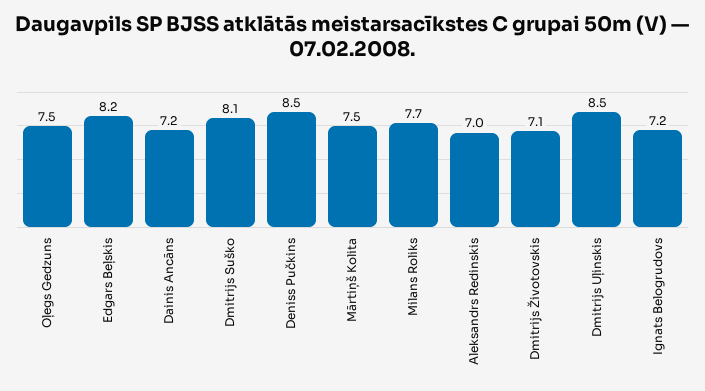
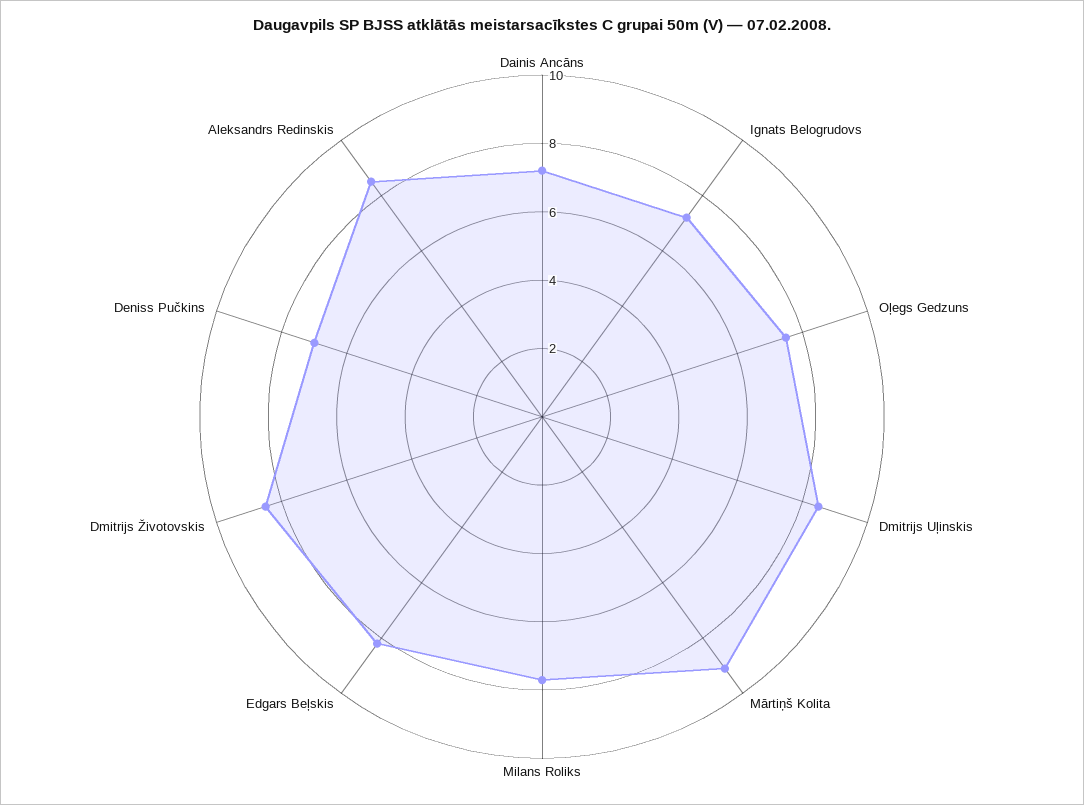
Dmitrijs Suško: 8.1 -> none
Deniss Pučkins: 8.5 -> 7
Mārtiņš Kolita: 7.5 -> 9
Aleksandrs Redinskis: 7 -> 8.5
Dmitrijs Životovskis: 7.1 -> 8.5

